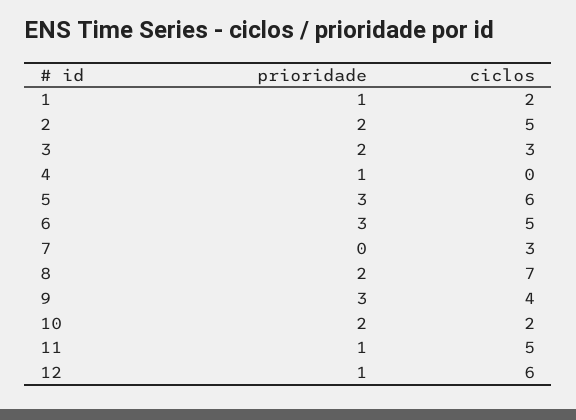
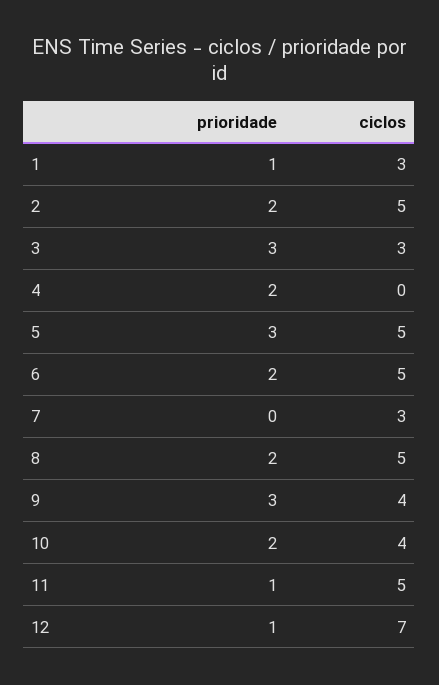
ciclos, 1: 2 -> 3
prioridade, 3: 2 -> 3
prioridade, 4: 1 -> 2
ciclos, 5: 6 -> 5
prioridade, 6: 3 -> 2
ciclos, 8: 7 -> 5
ciclos, 10: 2 -> 4
ciclos, 12: 6 -> 7

